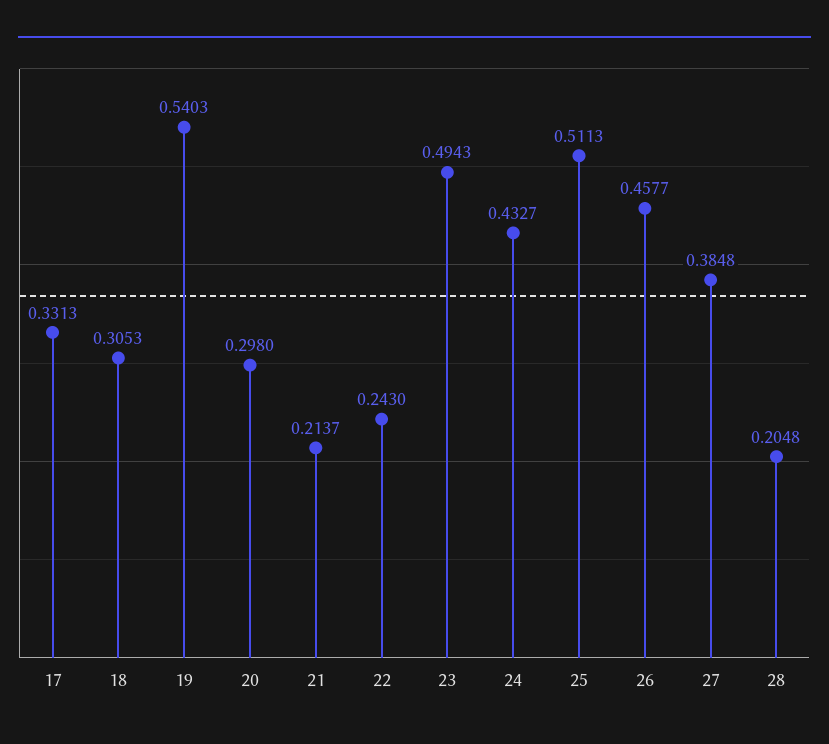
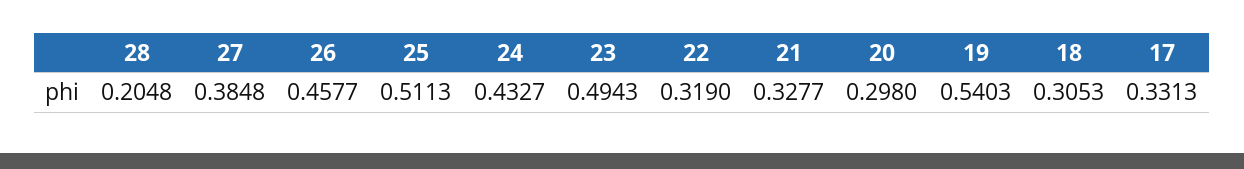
21: 0.2137 -> 0.3277
22: 0.243 -> 0.319

